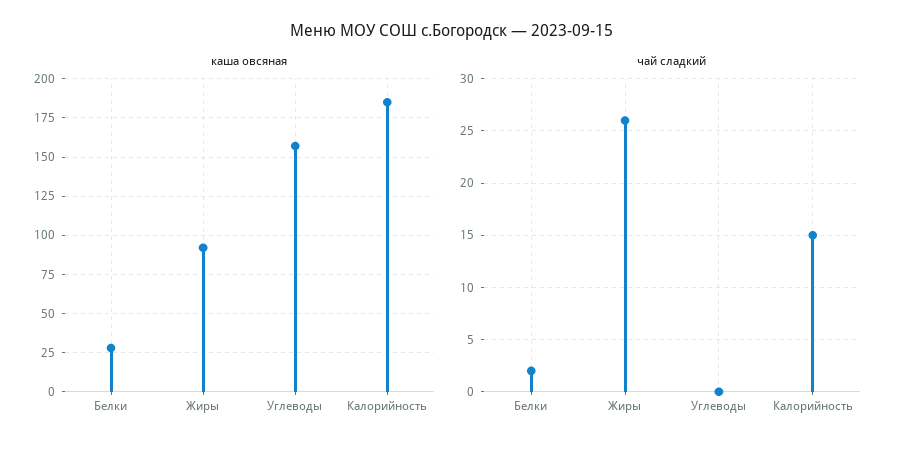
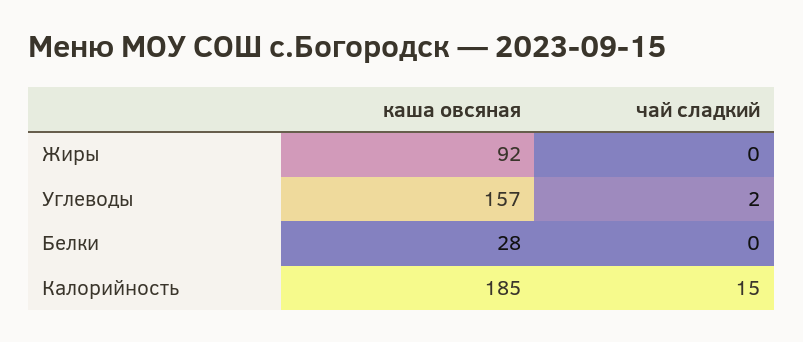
чай сладкий, Белки: 2 -> 0
чай сладкий, Жиры: 26 -> 0
чай сладкий, Углеводы: 0 -> 2

